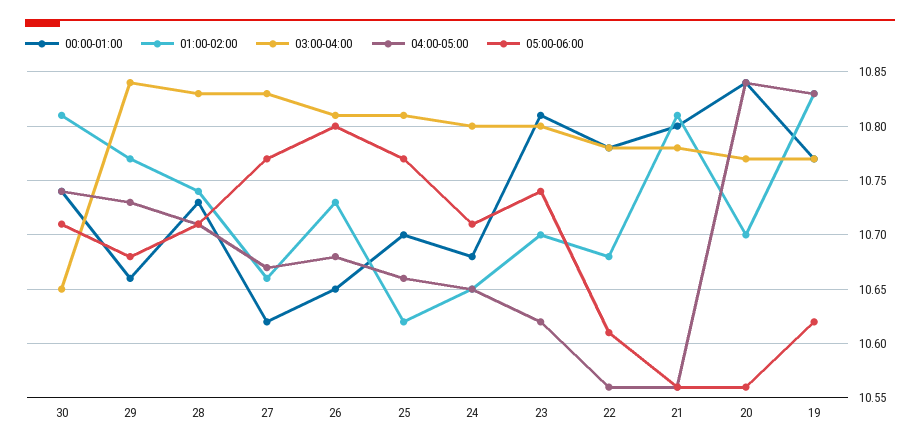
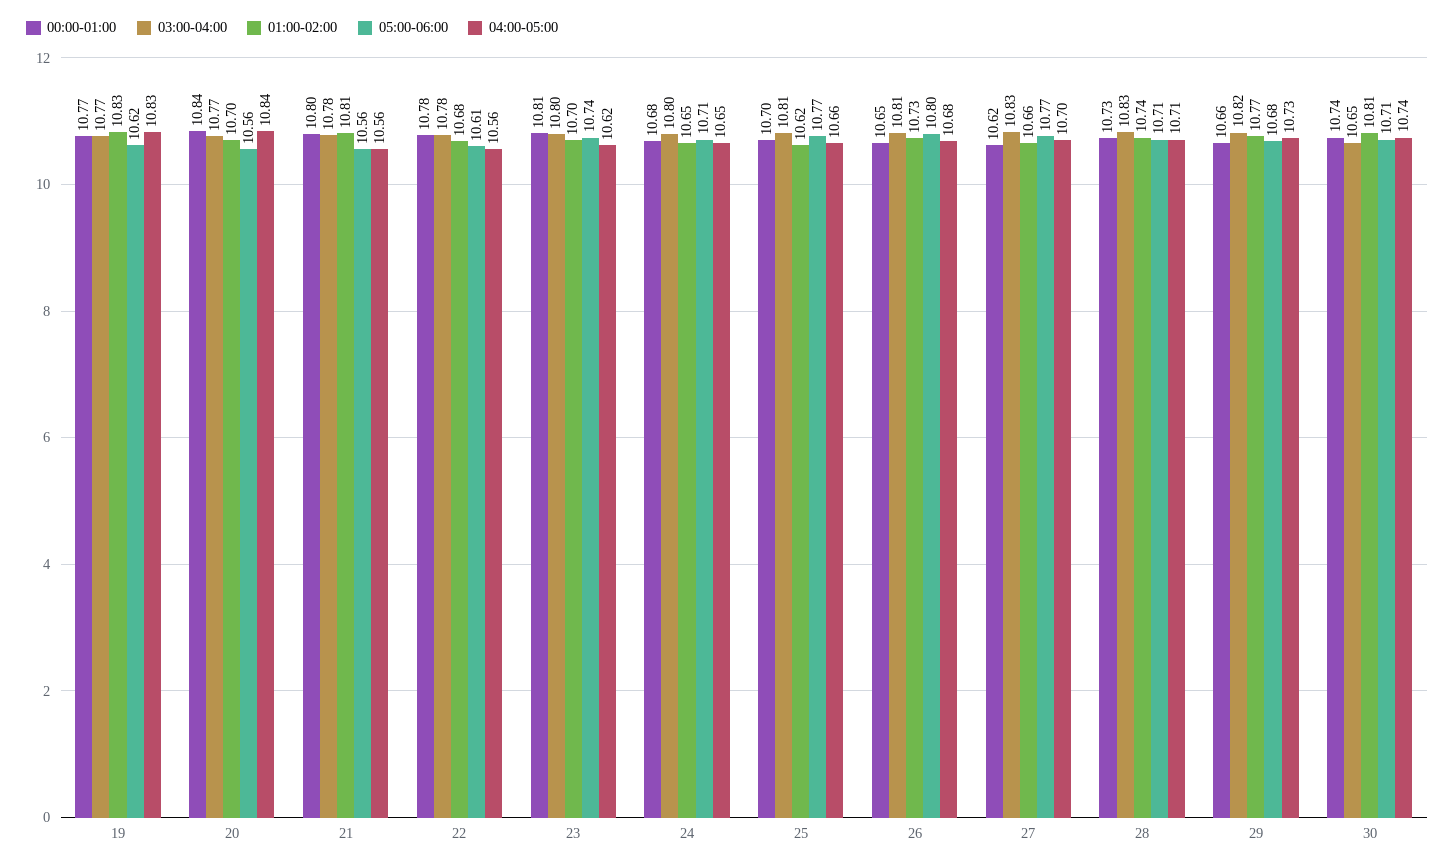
03:00-04:00, 29: 10.84 -> 10.82
04:00-05:00, 27: 10.67 -> 10.7

